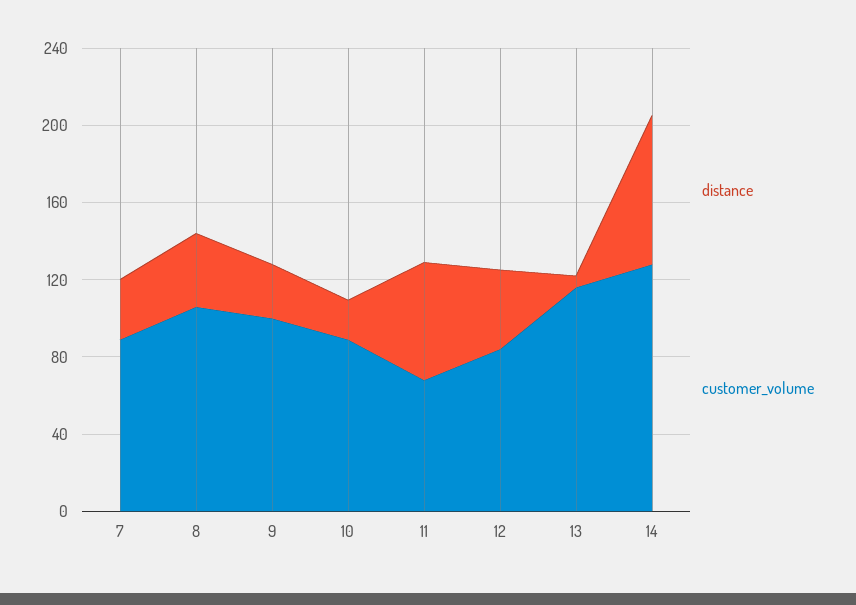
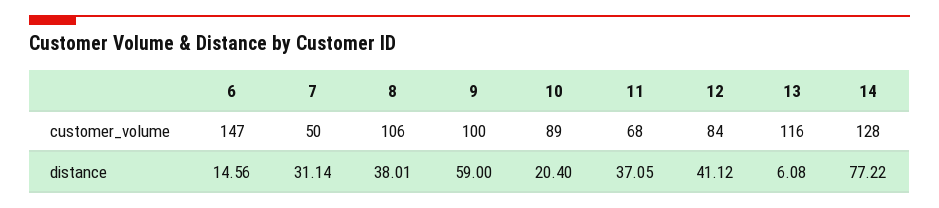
customer_volume, 7: 90 -> 50
distance, 9: 30 -> 59
distance, 11: 60 -> 37.05
customer_volume, 6: none -> 147
distance, 6: none -> 14.56

